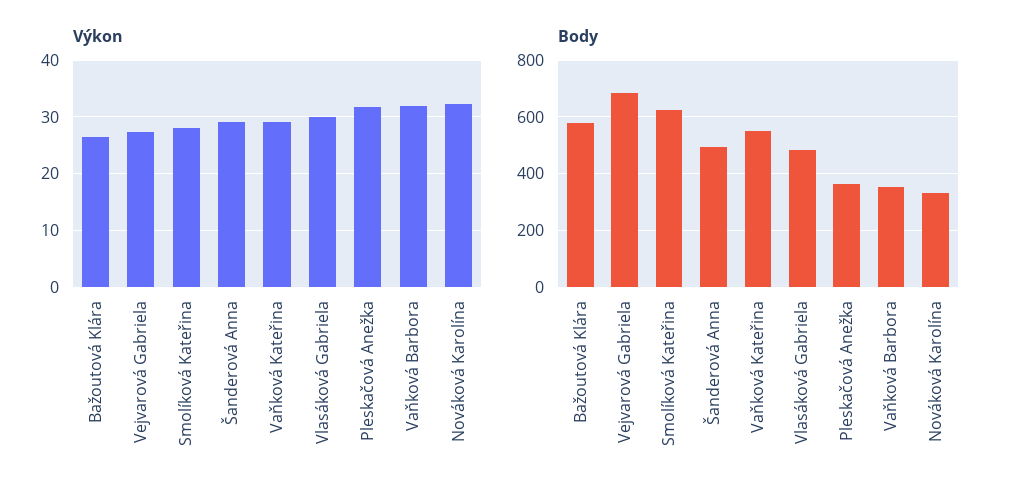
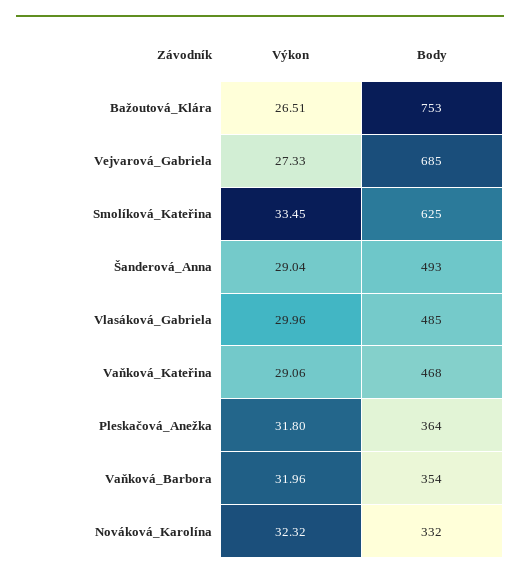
Výkon, Smolíková Kateřina: 28 -> 33.45
Body, Bažoutová Klára: 575 -> 753
Body, Vaňková Kateřina: 550 -> 468

